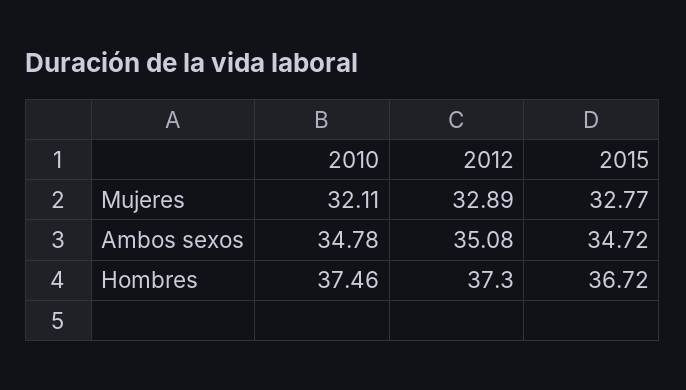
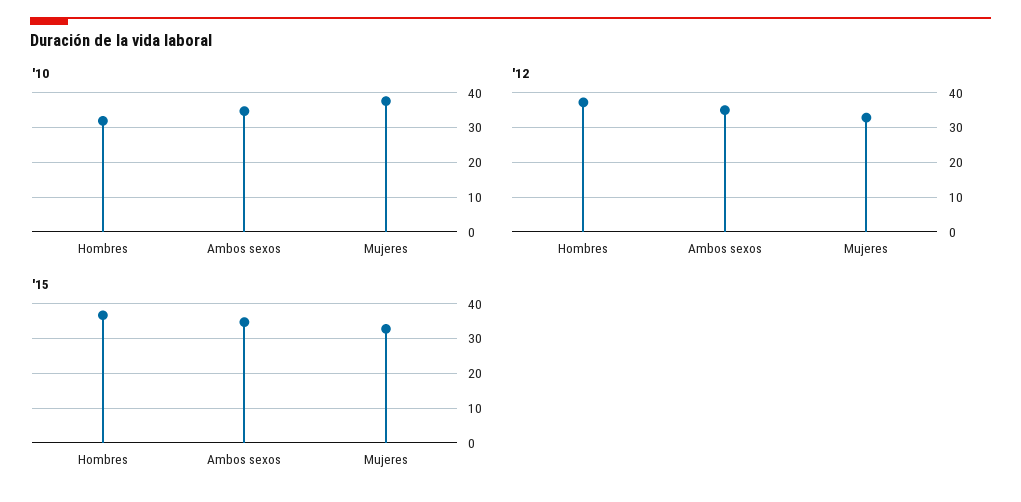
2010, Mujeres: 32.11 -> 38
2010, Hombres: 37.46 -> 32

